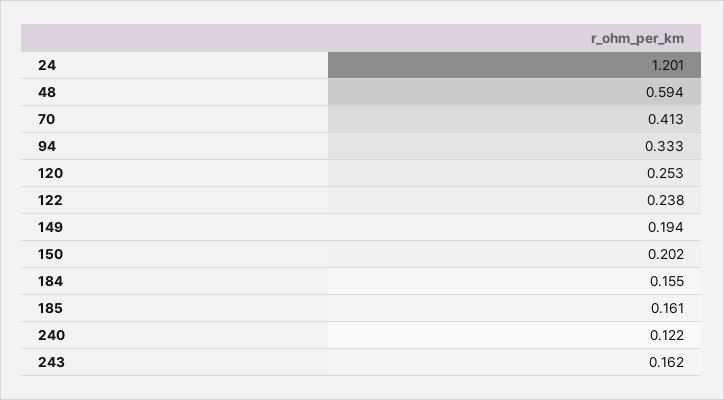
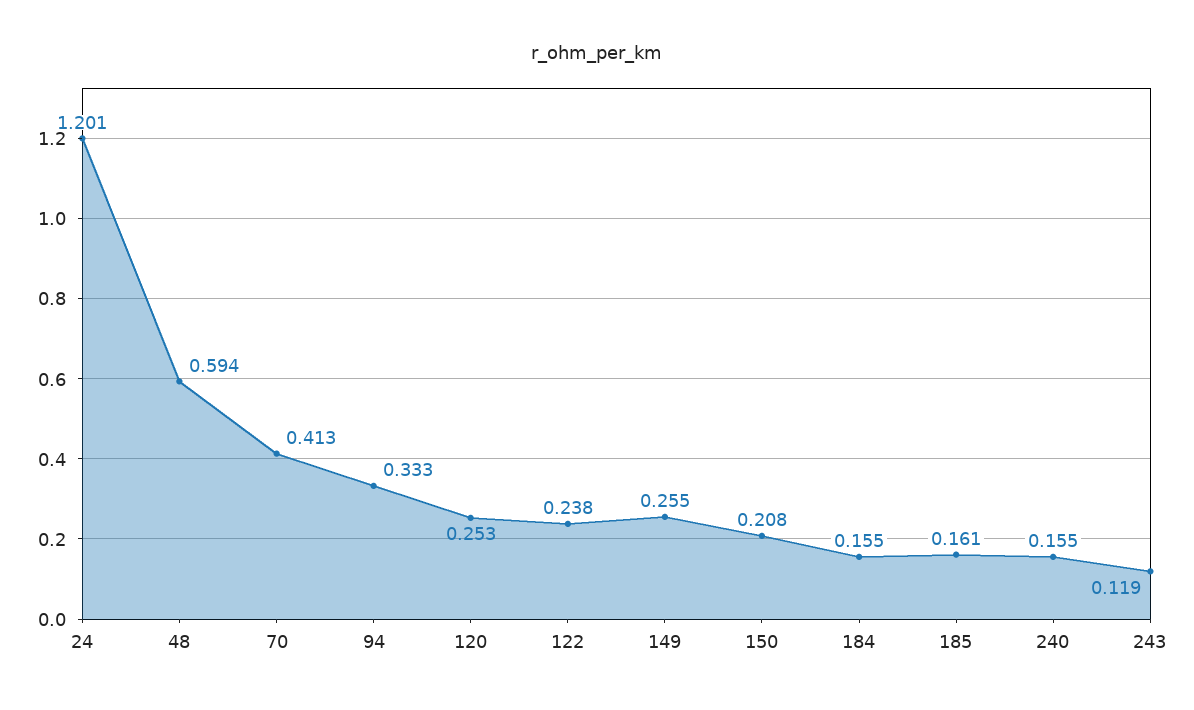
149: 0.194 -> 0.255
150: 0.202 -> 0.208
240: 0.122 -> 0.155
243: 0.162 -> 0.119

